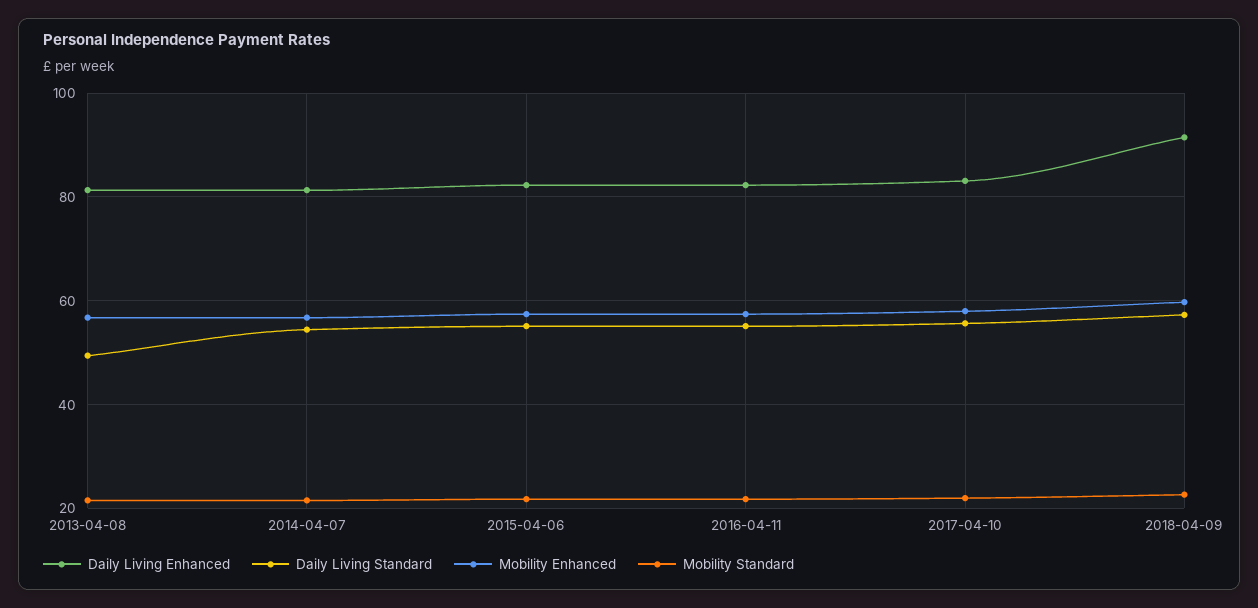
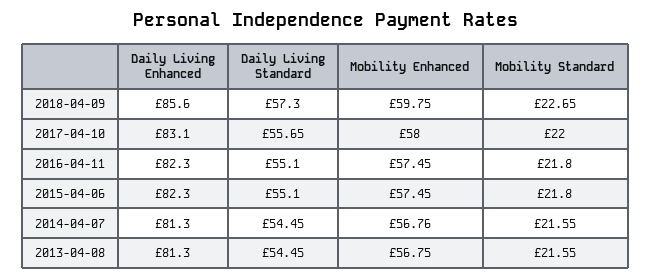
Daily Living Standard, 2013-04-08: 50 -> 54.45
Daily Living Enhanced, 2018-04-09: 92 -> 85.6

